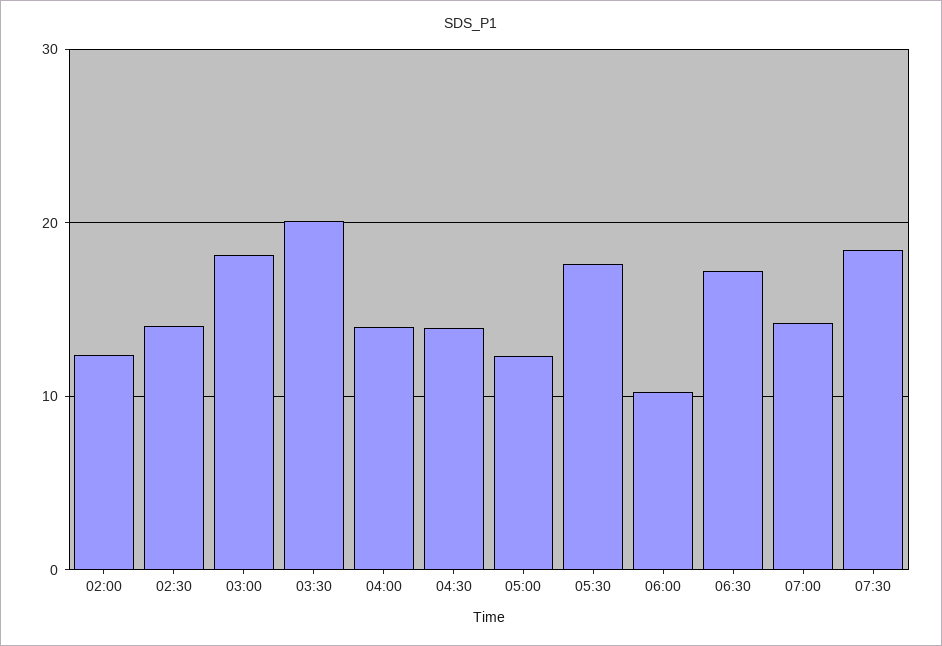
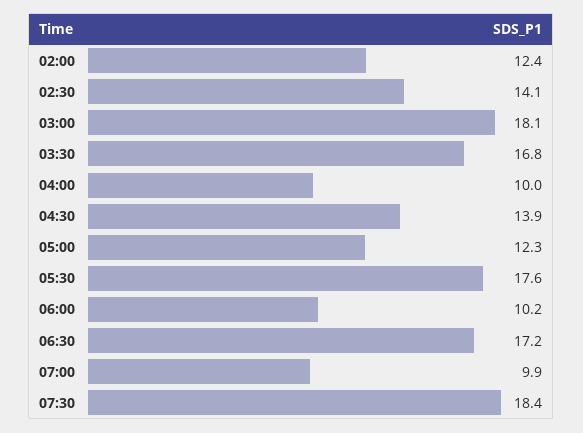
03:30: 20 -> 16.8
04:00: 14 -> 10
07:00: 14 -> 9.9

